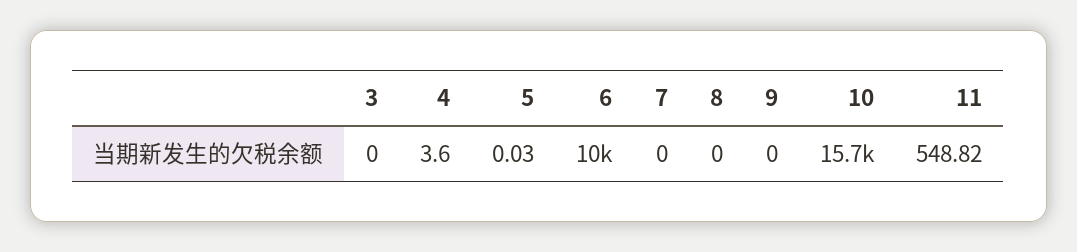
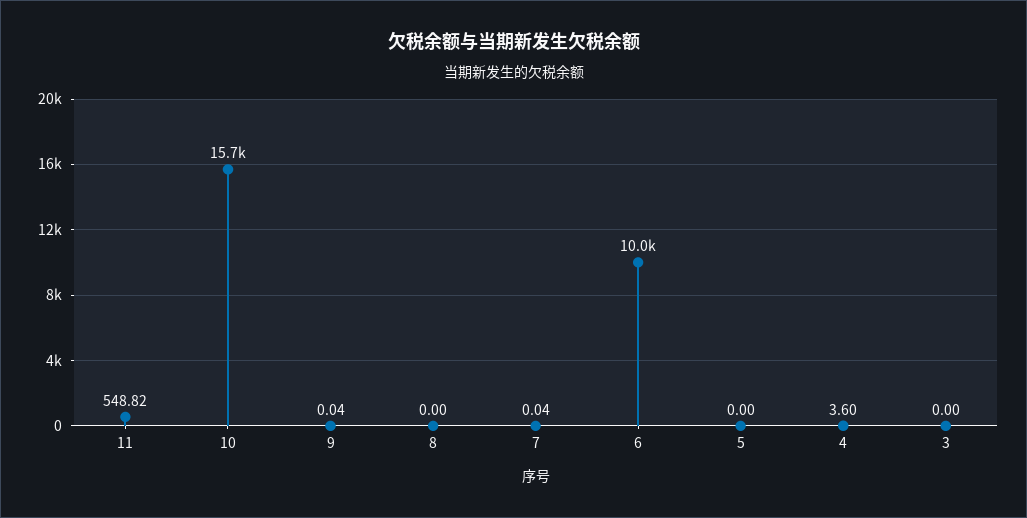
5: 0.03 -> 0
7: 0 -> 0.04
9: 0 -> 0.04

